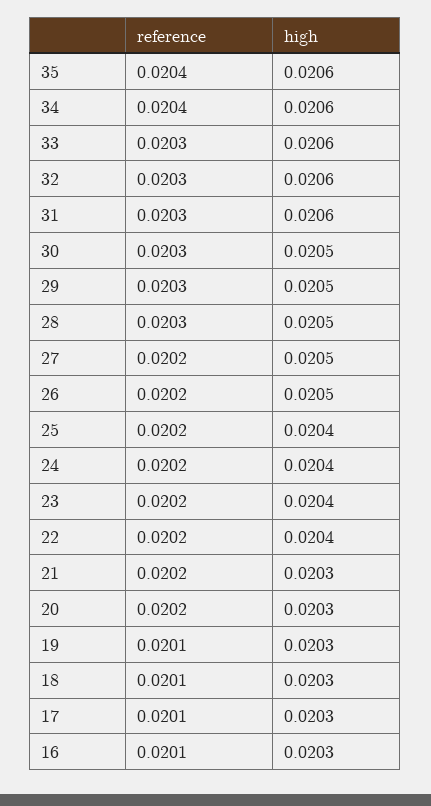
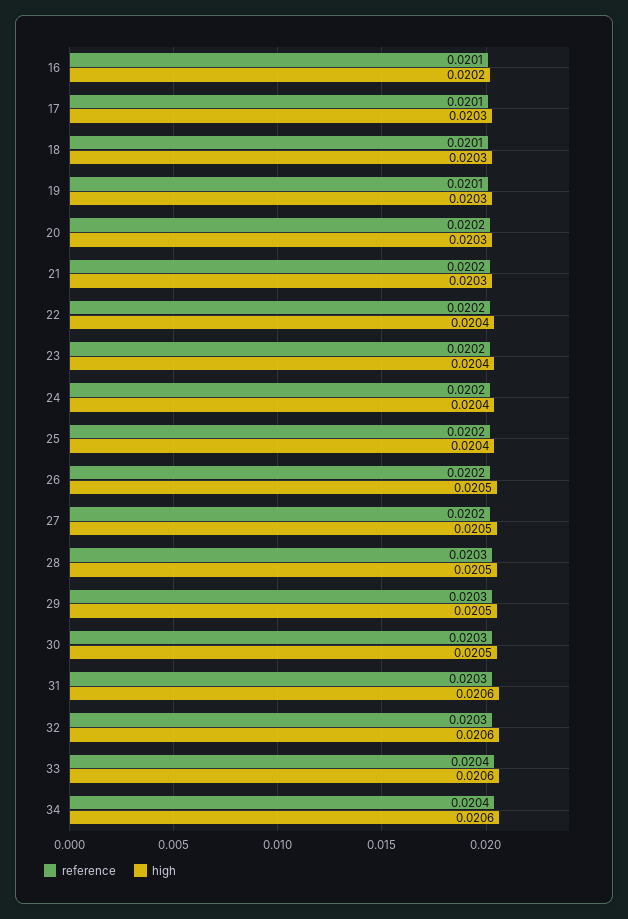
reference, 35: 0.0204 -> none
high, 35: 0.0206 -> none
reference, 33: 0.0203 -> 0.0204
high, 16: 0.0203 -> 0.0202

